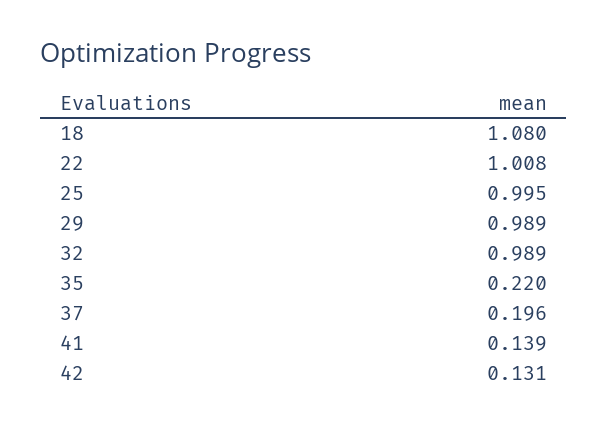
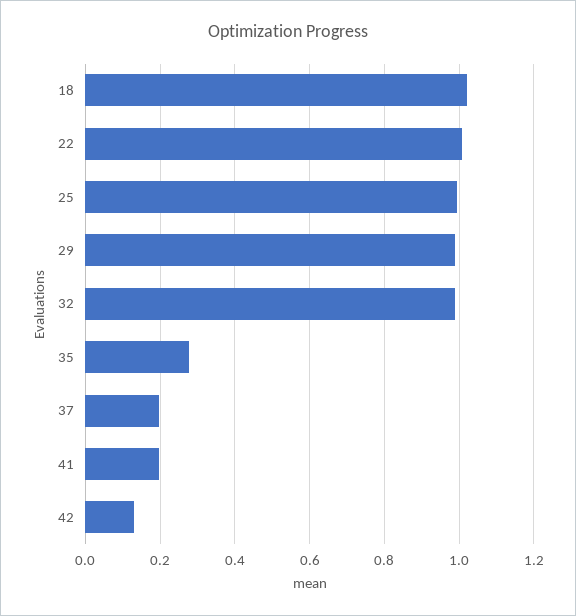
18: 1.08 -> 1.02
35: 0.22 -> 0.28
41: 0.139 -> 0.2

